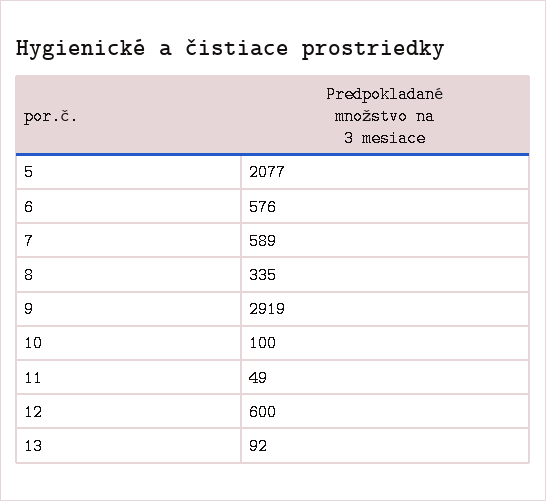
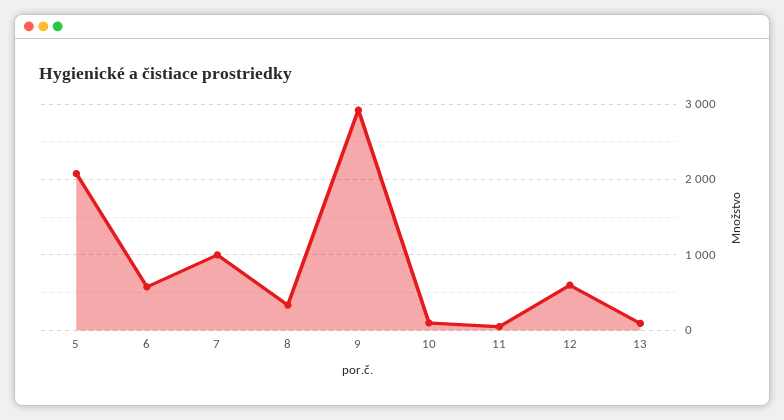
7: 589 -> 1000

